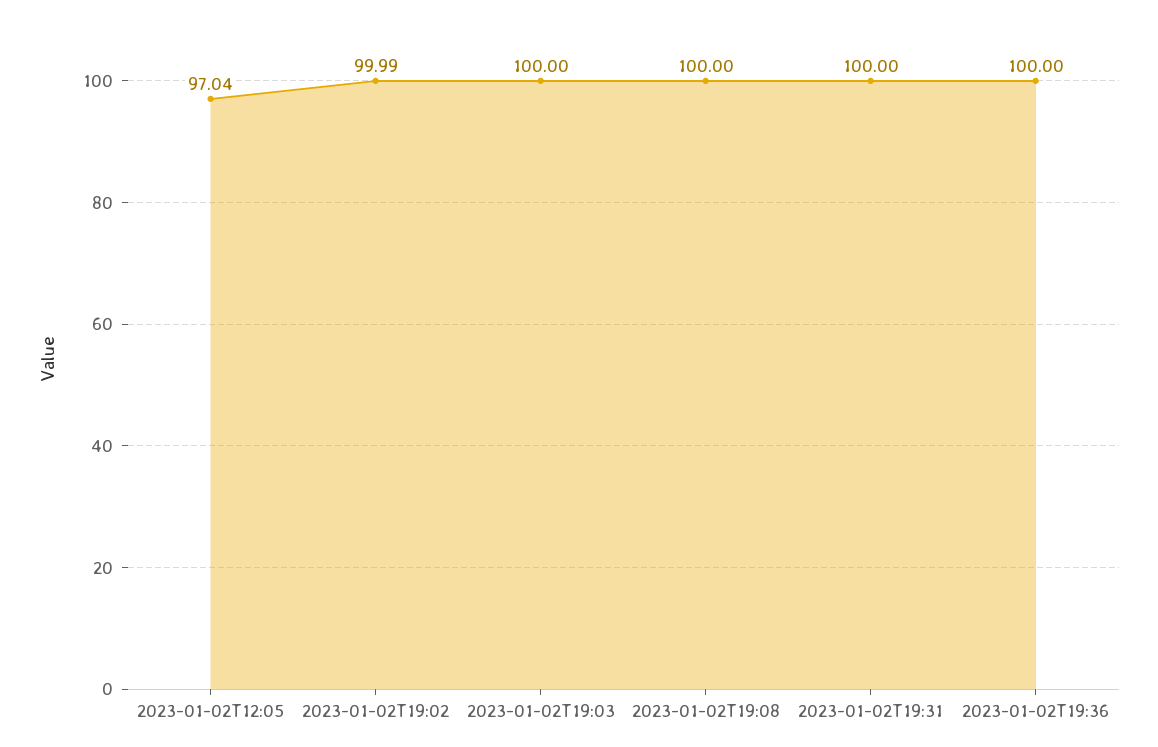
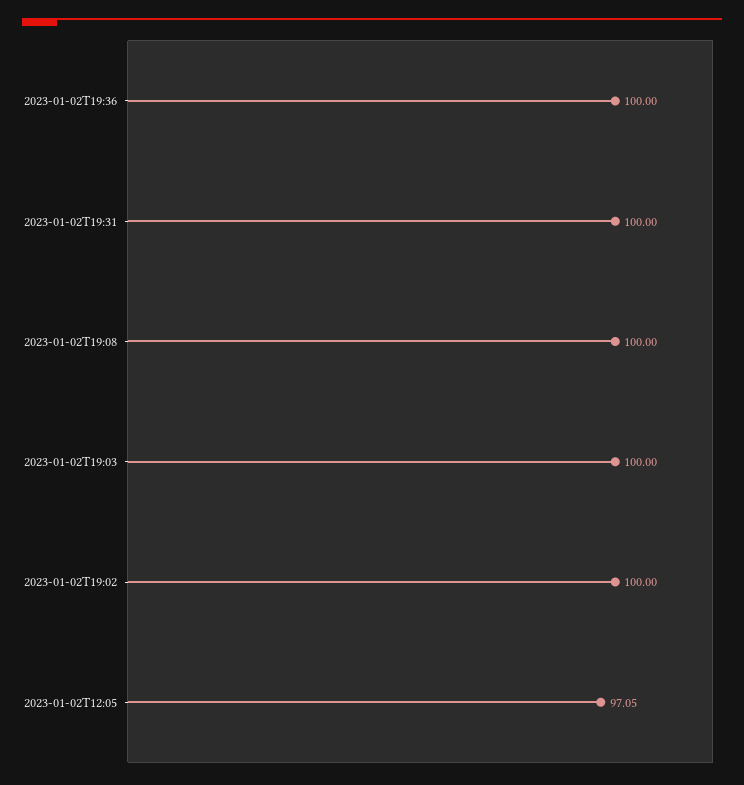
2023-01-02T12:05: 97.04 -> 97.05
2023-01-02T19:02: 99.99 -> 100

